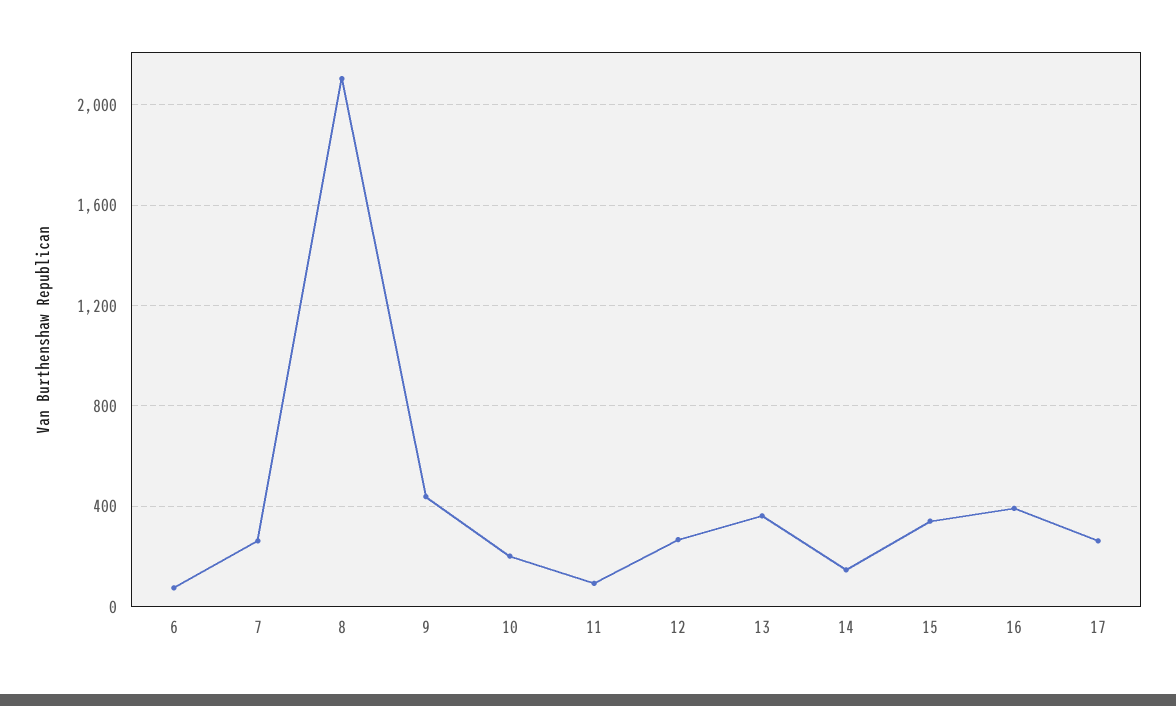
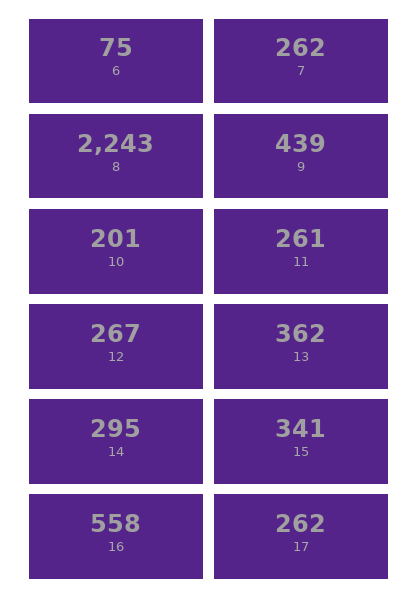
8: 2100 -> 2243
11: 100 -> 261
14: 150 -> 295
16: 400 -> 558

